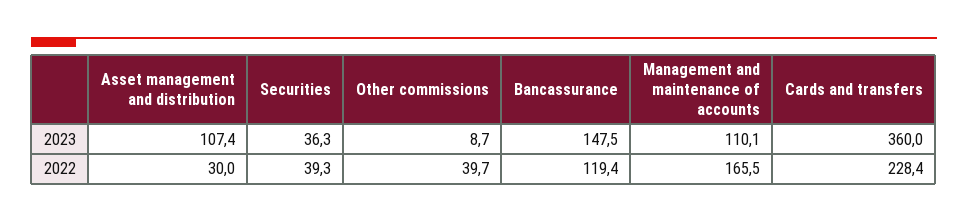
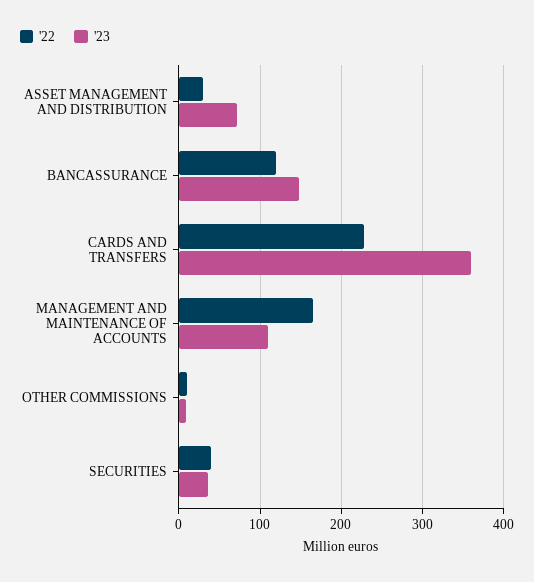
2023, Asset management and distribution: 107.4 -> 70
2022, Other commissions: 39.7 -> 10

